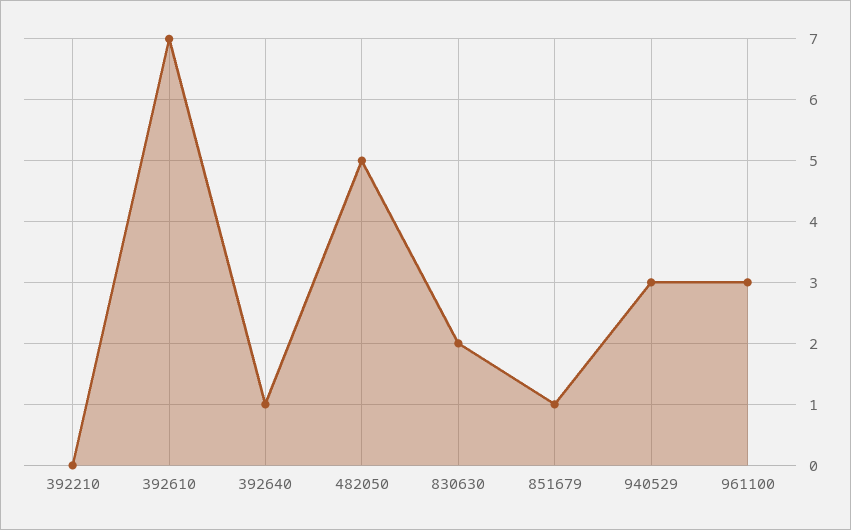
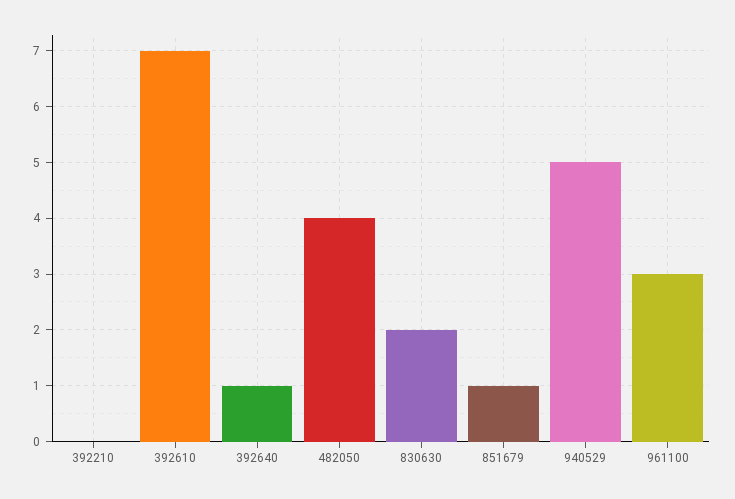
482050: 5 -> 4
940529: 3 -> 5

